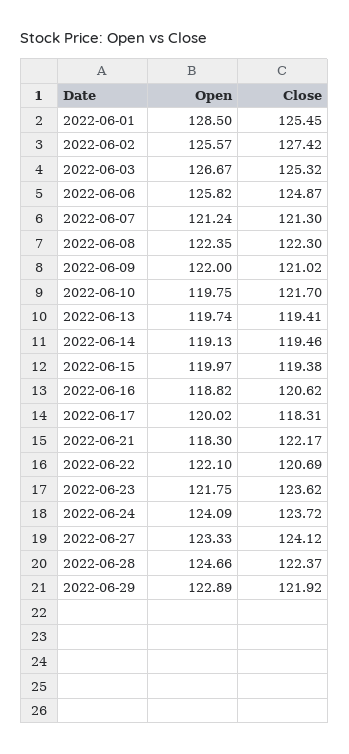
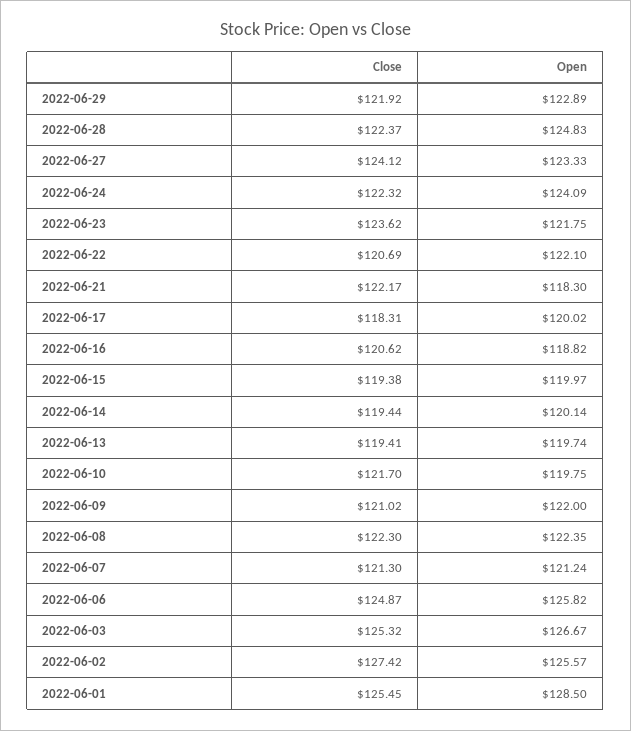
Open, 2022-06-14: 119.13 -> 120.14
Close, 2022-06-14: 119.46 -> 119.44
Close, 2022-06-24: 123.72 -> 122.32
Open, 2022-06-28: 124.66 -> 124.83

